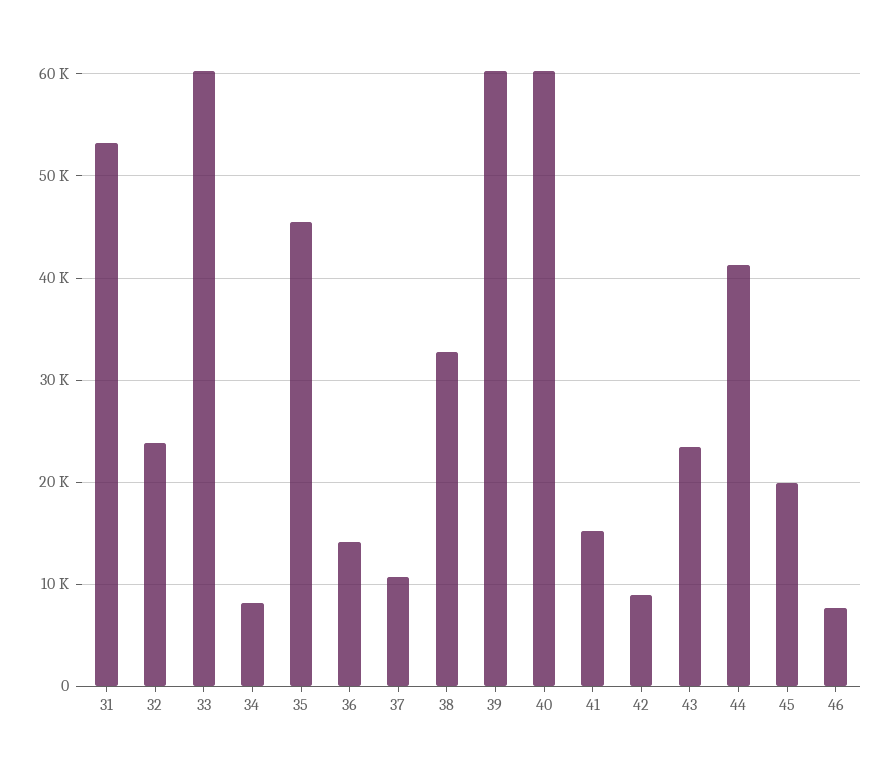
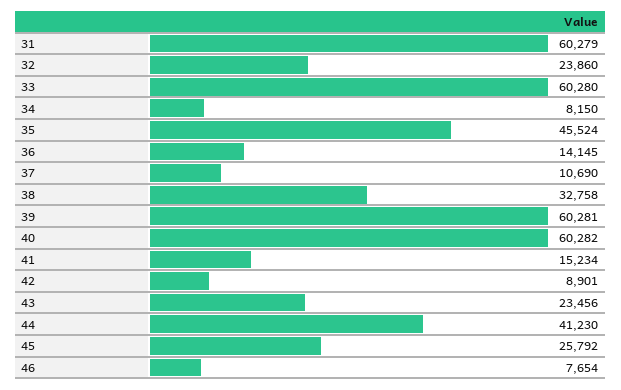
31: 53000 -> 60279
45: 20000 -> 25792

